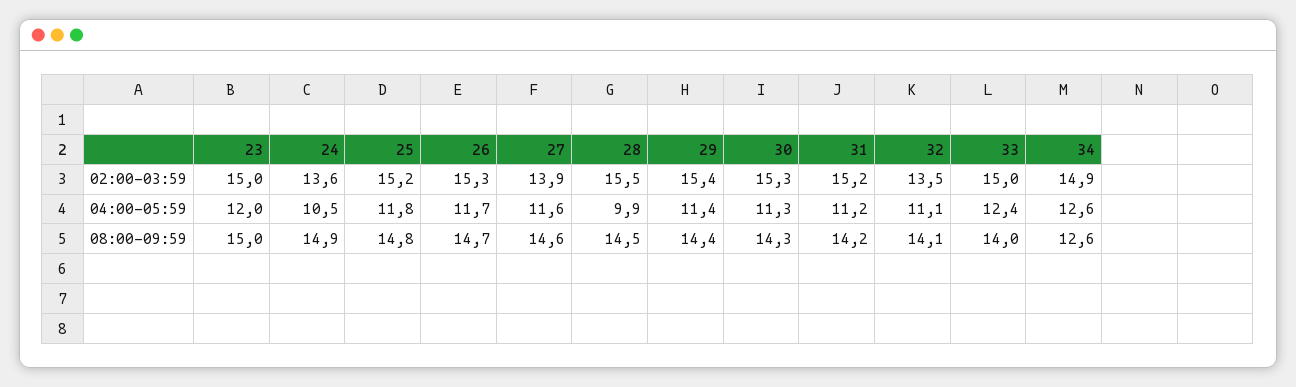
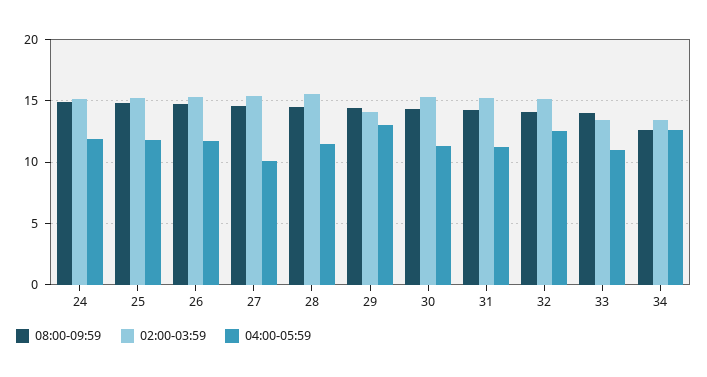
02:00-03:59, 23: 15 -> none
02:00-03:59, 24: 13.6 -> 15
02:00-03:59, 27: 13.9 -> 15.5
02:00-03:59, 29: 15.4 -> 14
02:00-03:59, 32: 13.5 -> 15
02:00-03:59, 33: 15 -> 13.5
02:00-03:59, 34: 14.9 -> 13.5
04:00-05:59, 23: 12 -> none
04:00-05:59, 24: 10.5 -> 12
04:00-05:59, 27: 11.6 -> 10
04:00-05:59, 28: 9.9 -> 11.5
04:00-05:59, 29: 11.4 -> 13
04:00-05:59, 32: 11.1 -> 12.5
04:00-05:59, 33: 12.4 -> 11
08:00-09:59, 23: 15 -> none

